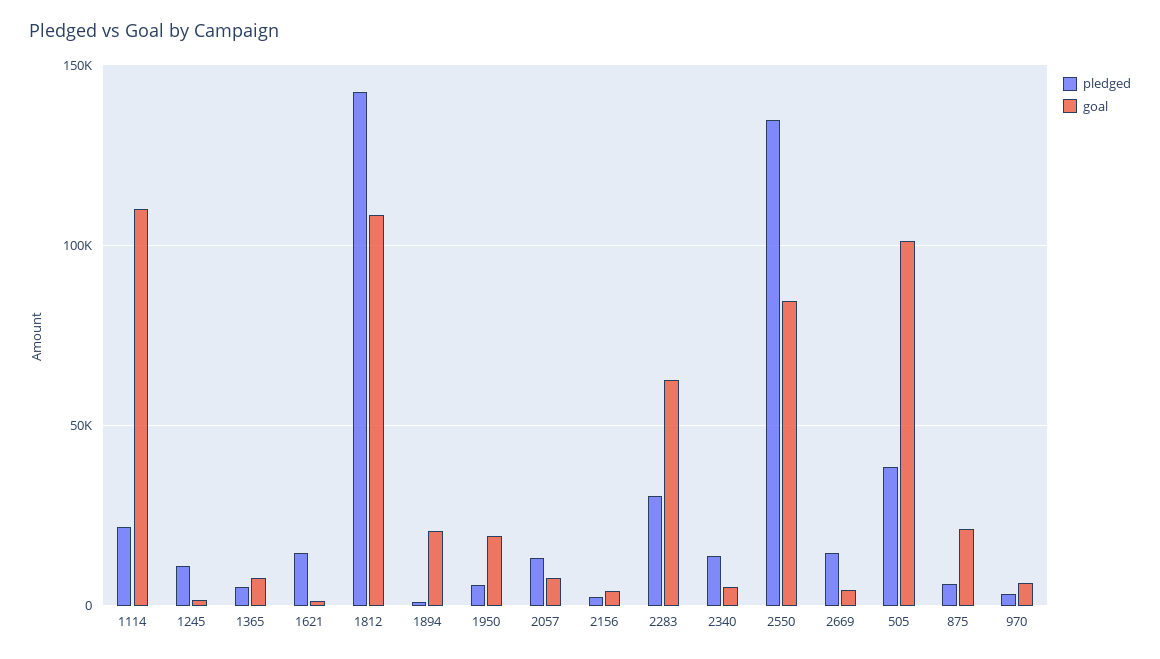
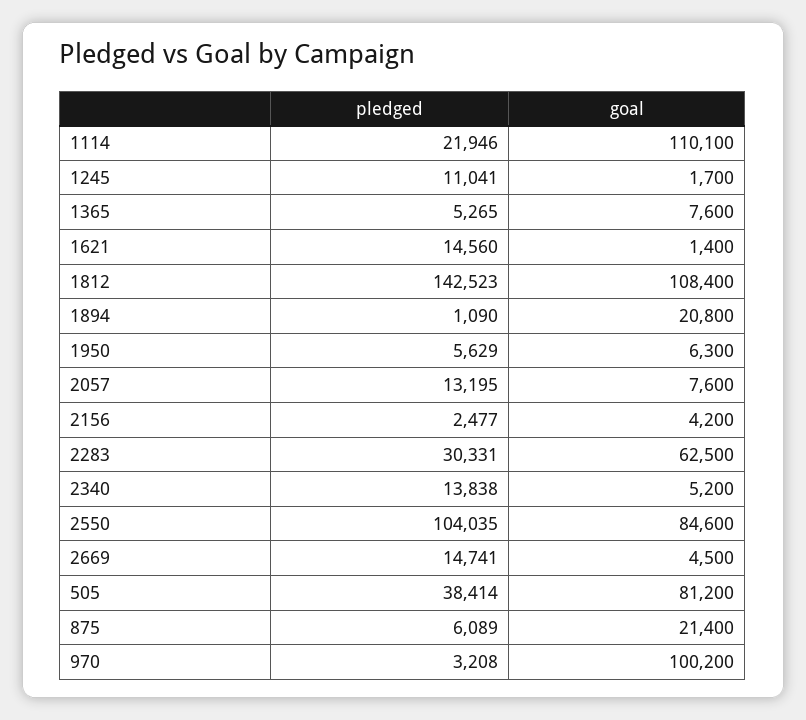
goal, 1950: 20000 -> 6300
pledged, 2550: 135000 -> 104035
goal, 505: 100000 -> 81200
goal, 970: 5000 -> 100200

